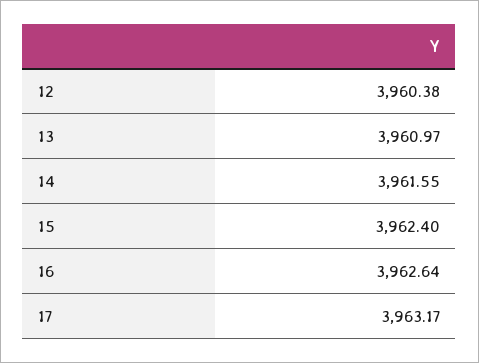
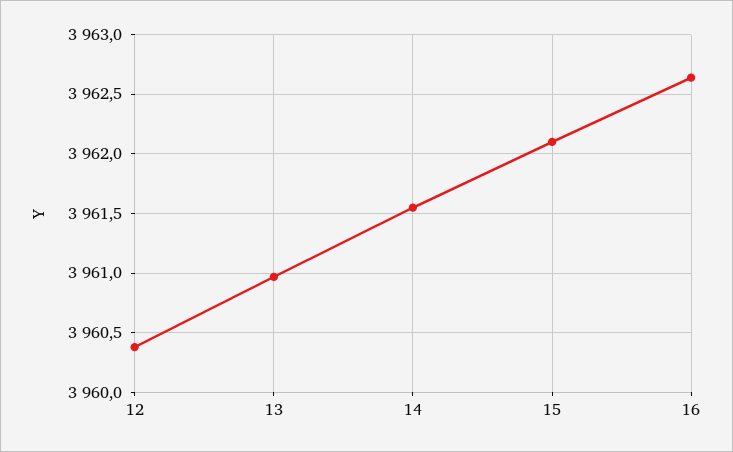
15: 3962.4 -> 3962.1
17: 3963.17 -> none

